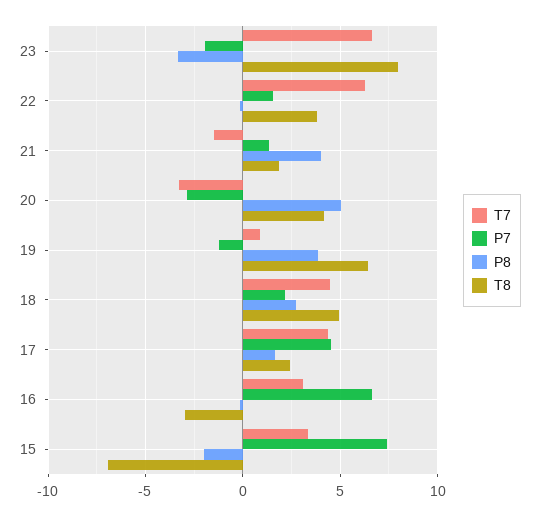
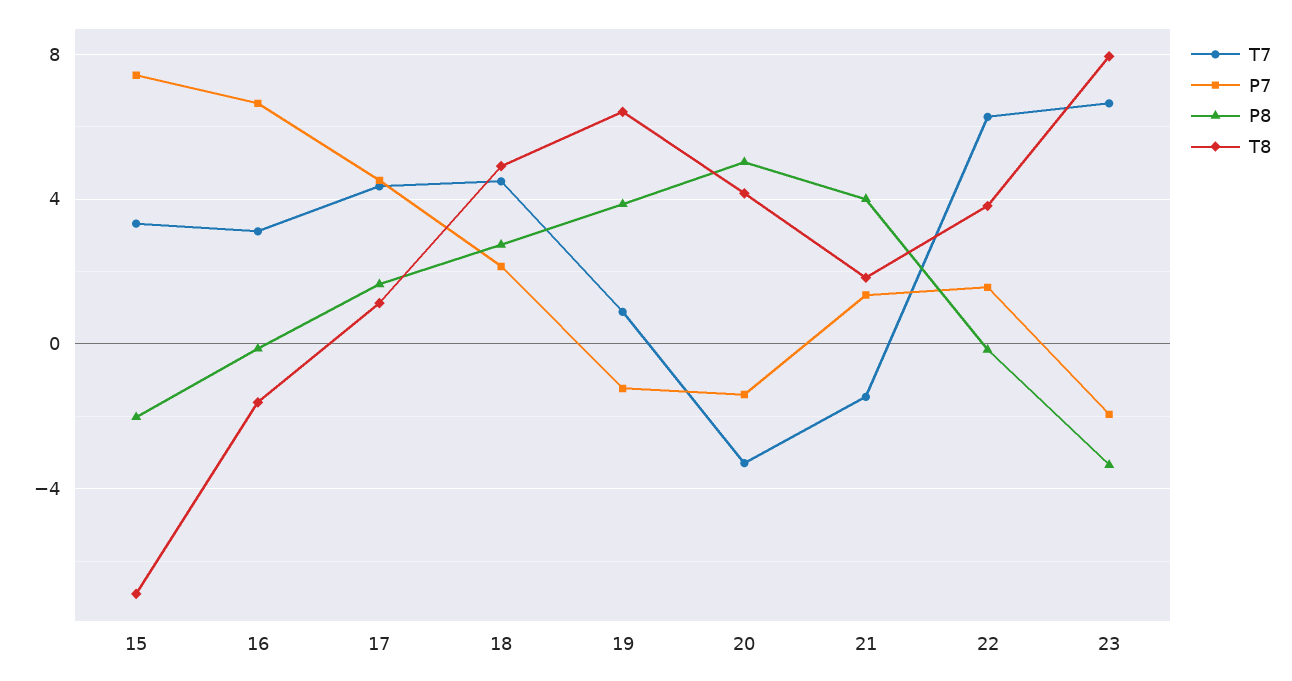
P7, 20: -3 -> -1.5
T8, 17: 2.5 -> 1
T8, 16: -3 -> -1.5

